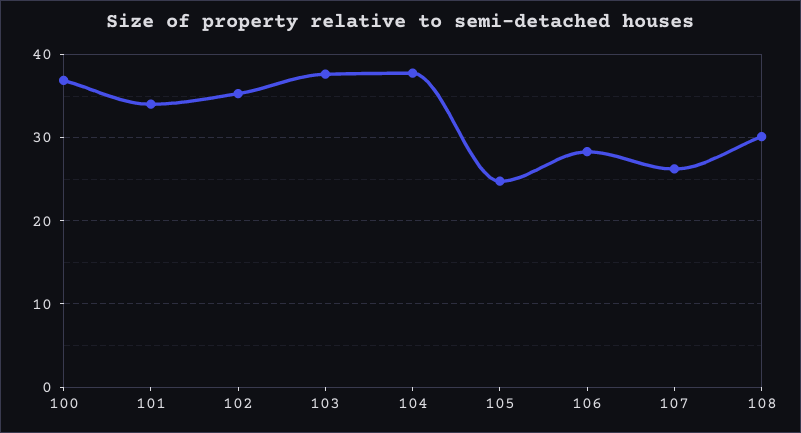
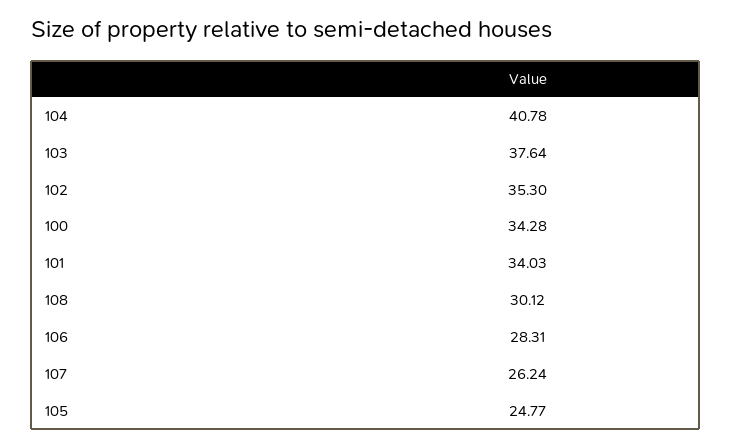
100: 37 -> 34.28
104: 38 -> 40.78

